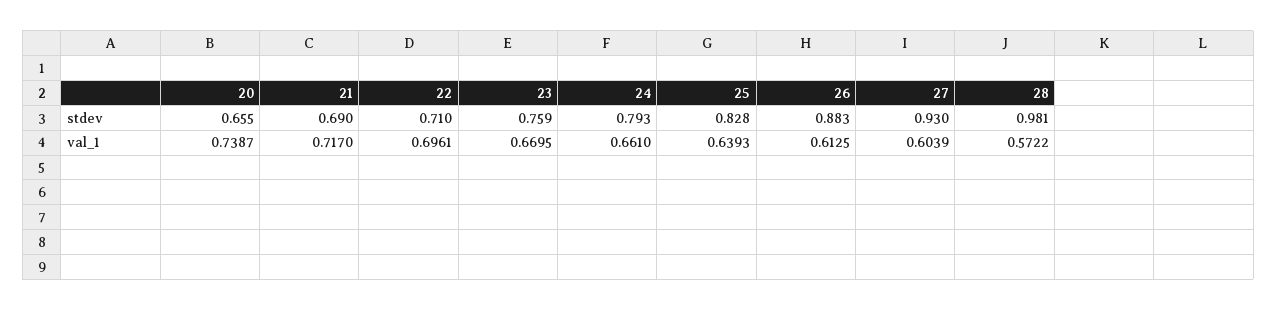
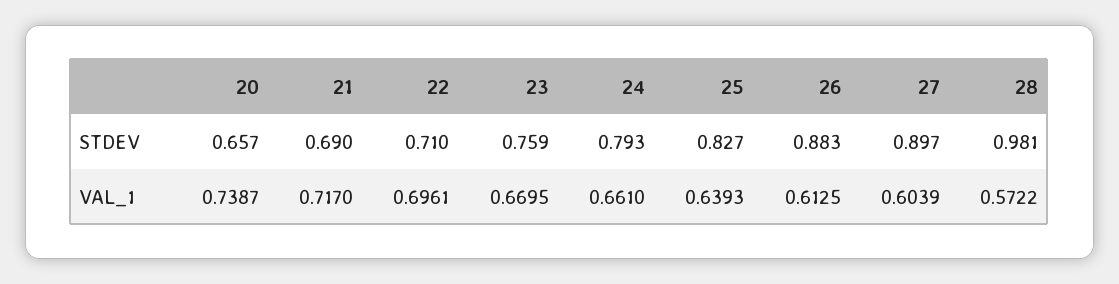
20, stdev: 0.655 -> 0.657
25, stdev: 0.828 -> 0.827
27, stdev: 0.93 -> 0.897

